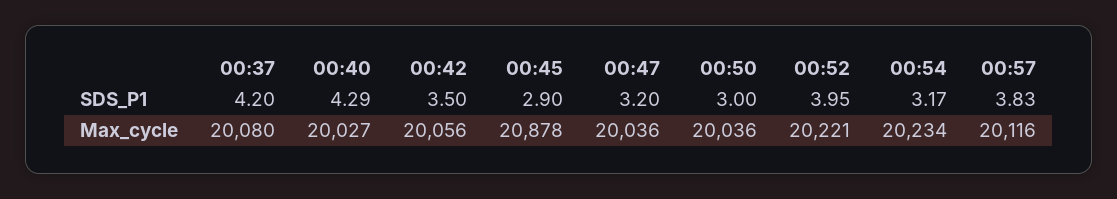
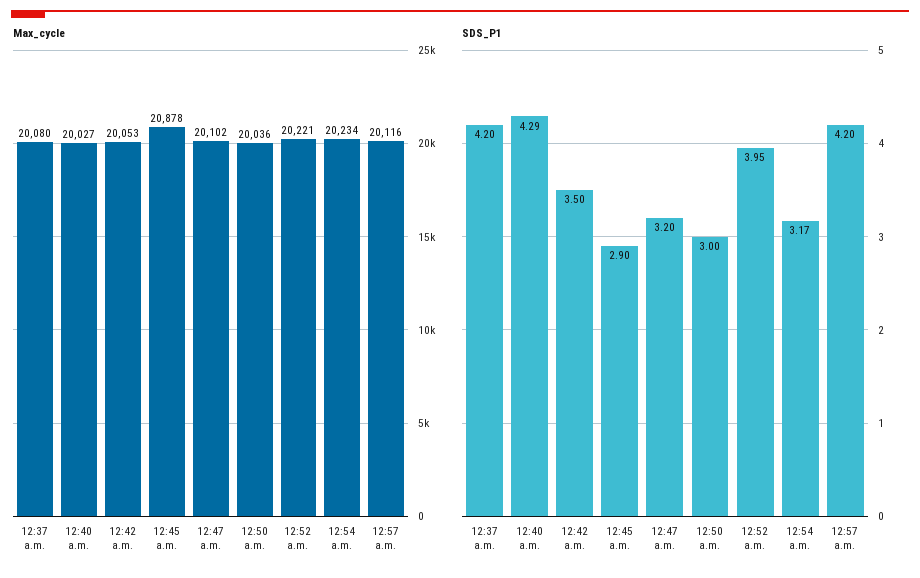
SDS_P1, 00:57: 3.83 -> 4.2
Max_cycle, 00:42: 20056 -> 20053
Max_cycle, 00:47: 20036 -> 20102

